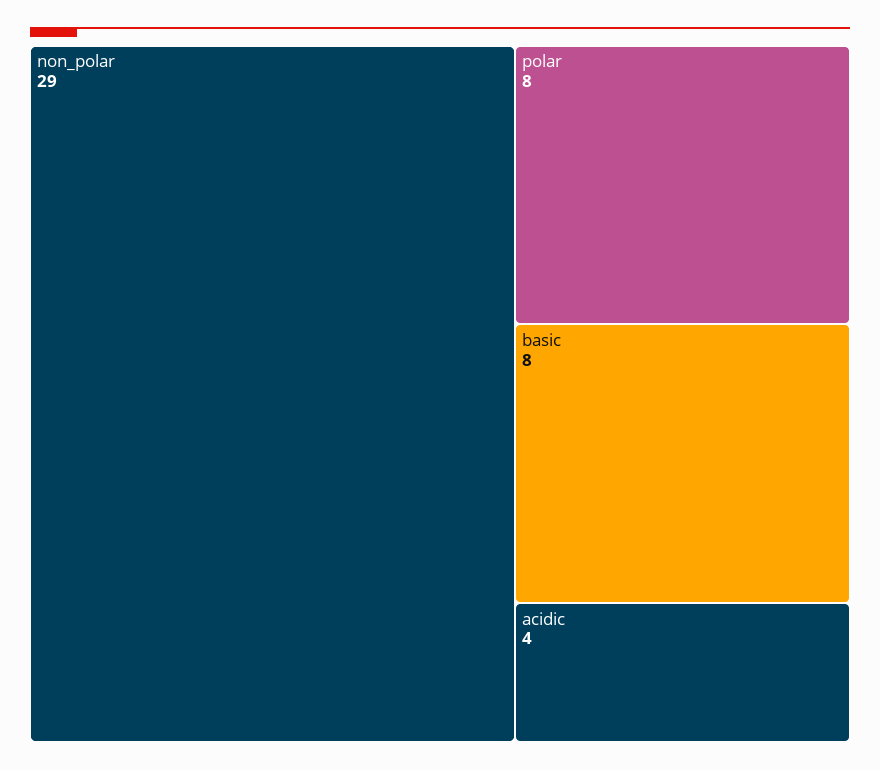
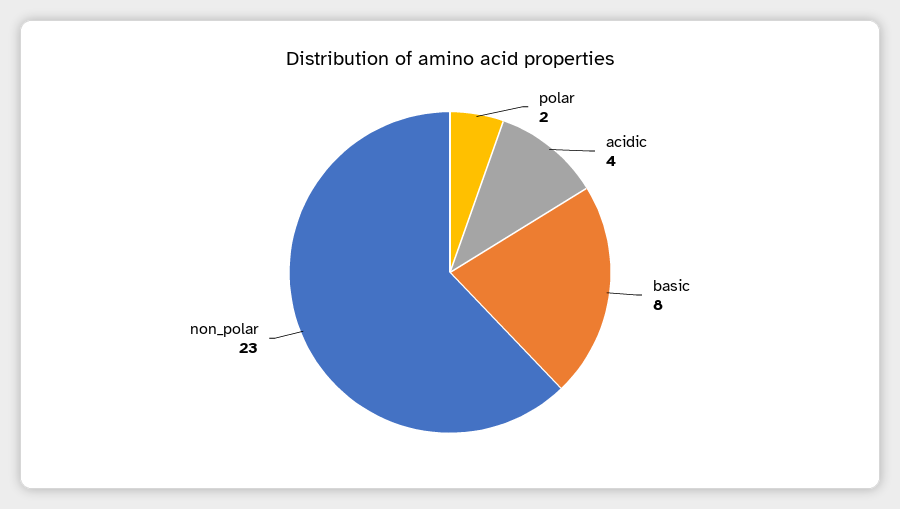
non_polar: 29 -> 23
polar: 8 -> 2

